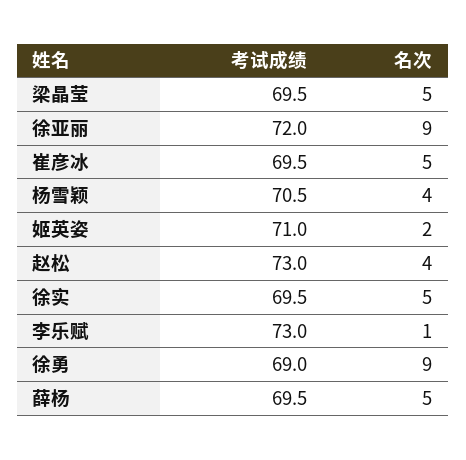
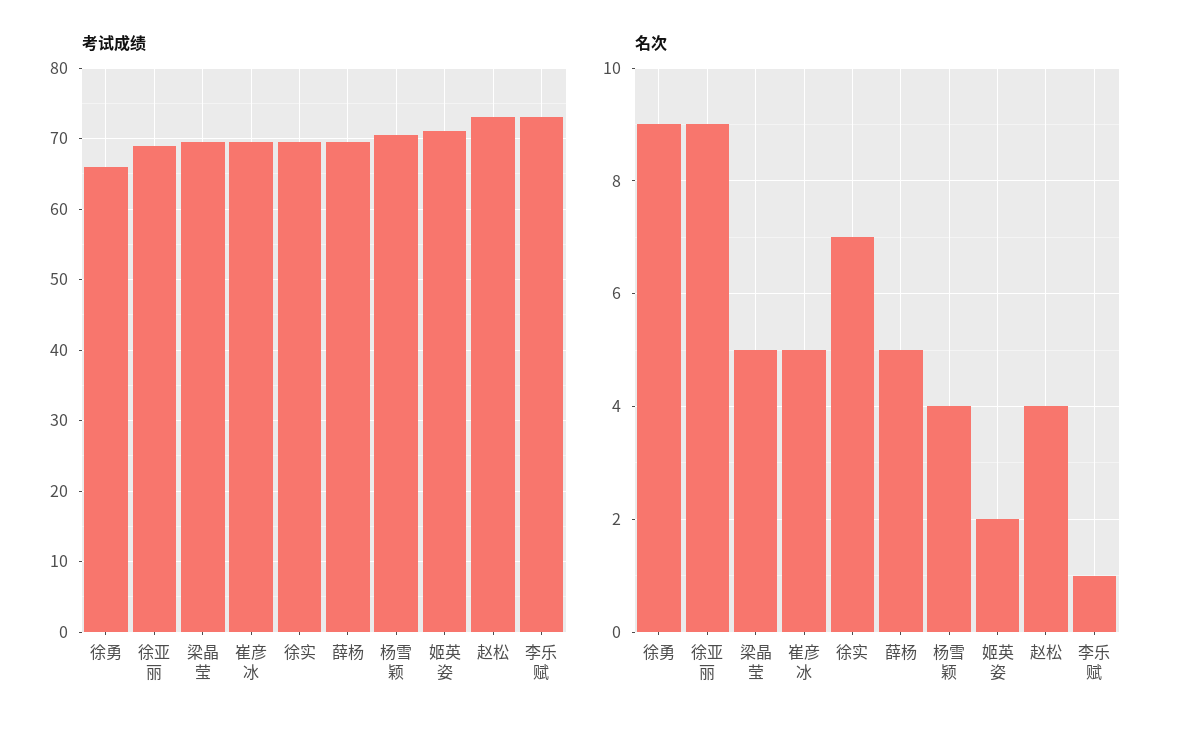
考试成绩, 徐亚丽: 72 -> 69
名次, 徐实: 5 -> 7
考试成绩, 徐勇: 69 -> 66

